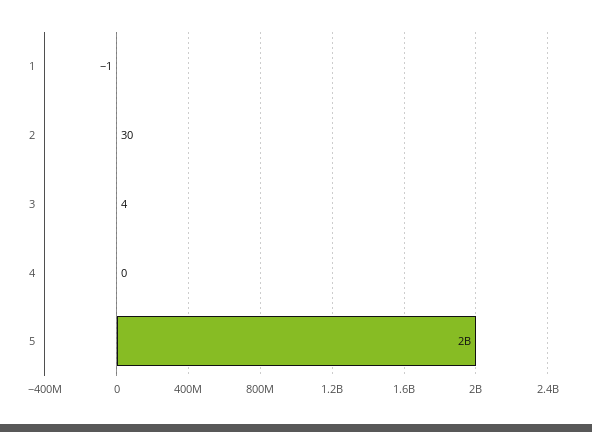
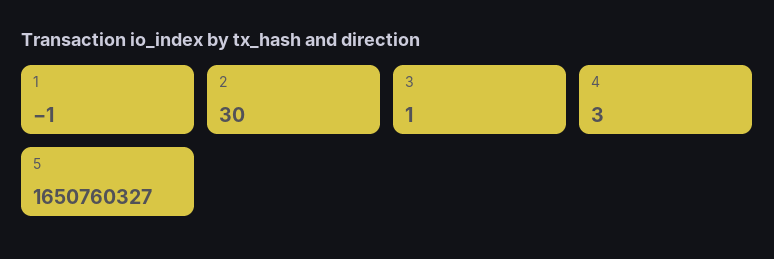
3: 4 -> 1
4: 0 -> 3
5: 2000000000 -> 1650760327

